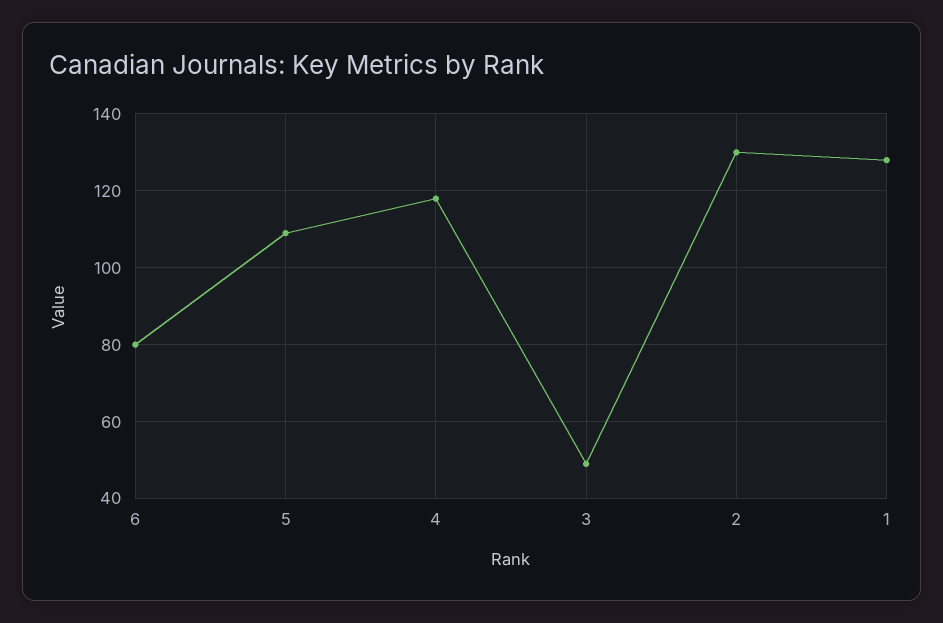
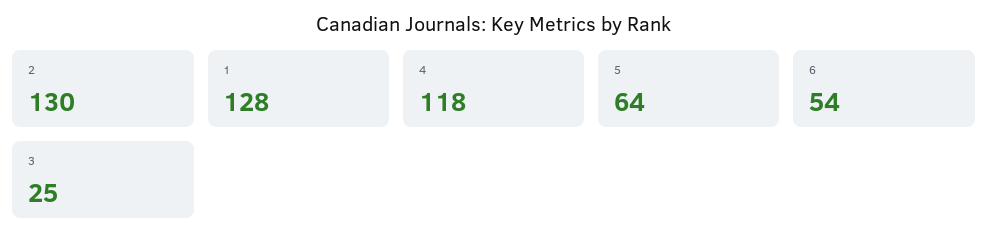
6: 80 -> 54
5: 110 -> 64
3: 50 -> 25

